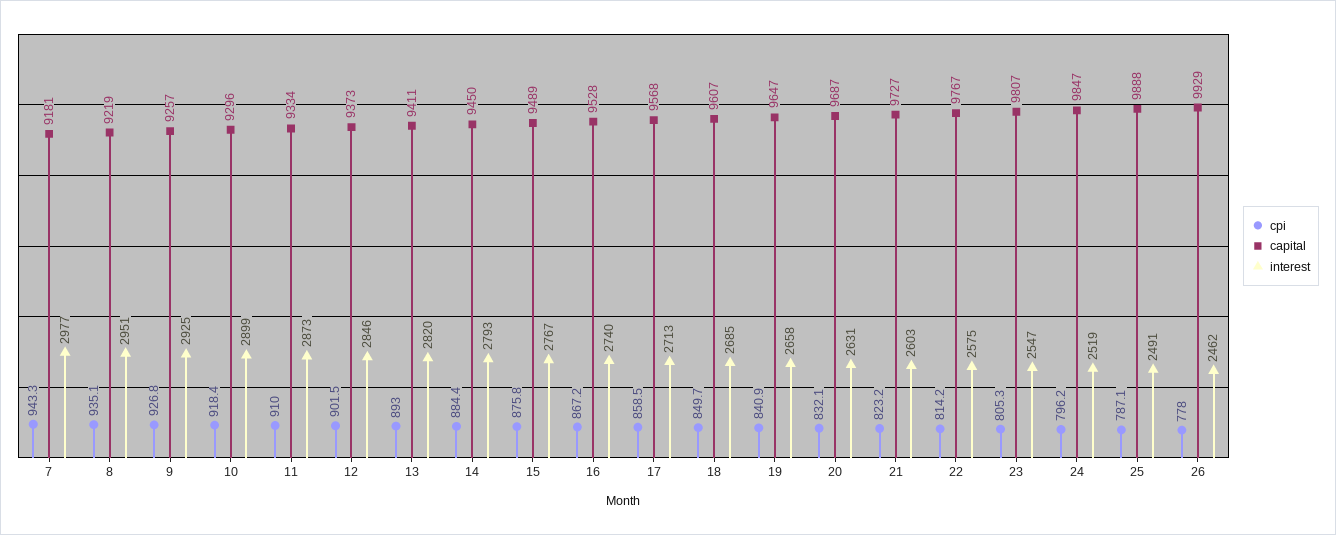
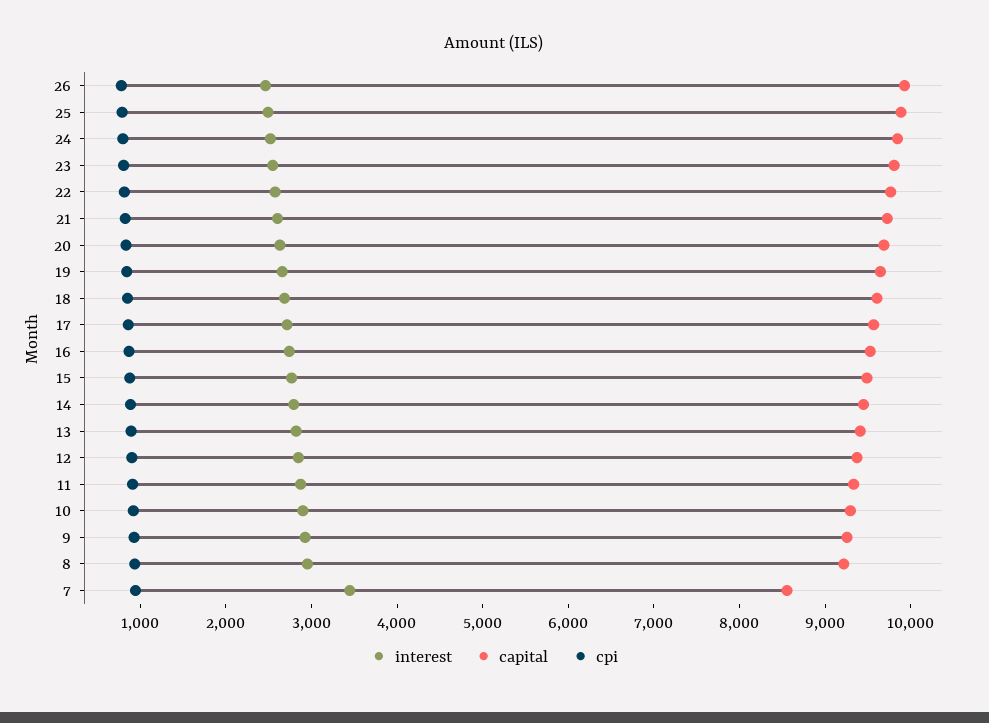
capital, 7: 9181 -> 8600
interest, 7: 2977 -> 3400

